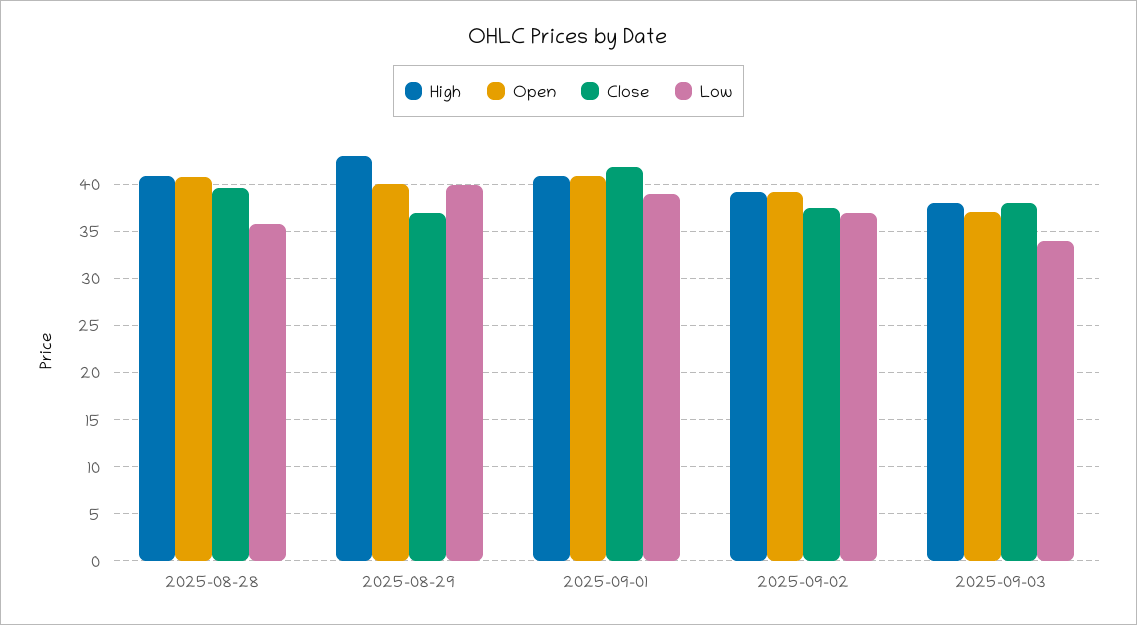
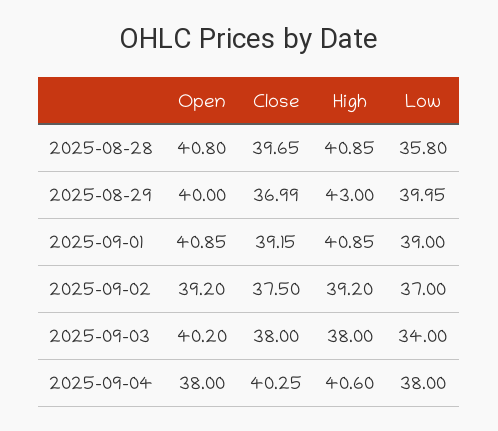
Close, 2025-09-01: 42 -> 39.15
Open, 2025-09-03: 37 -> 40.2
Open, 2025-09-04: none -> 38
Close, 2025-09-04: none -> 40.25
High, 2025-09-04: none -> 40.6
Low, 2025-09-04: none -> 38

